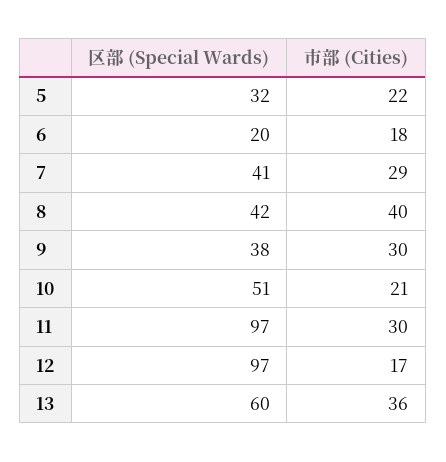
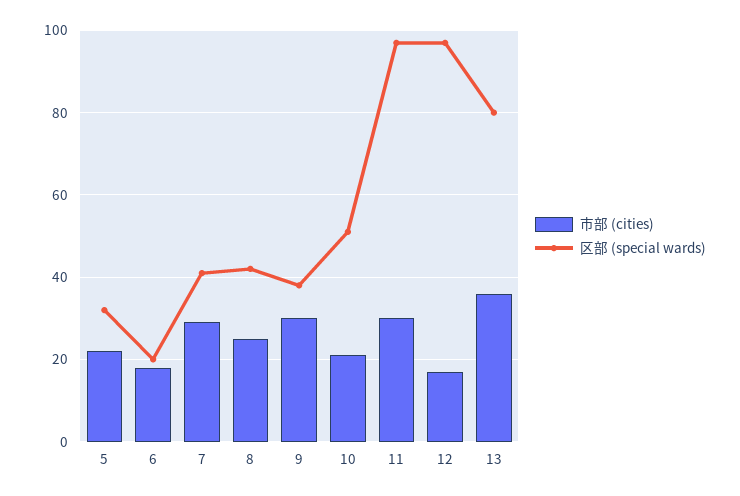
市部 (Cities), 8: 40 -> 25
区部 (Special Wards), 13: 60 -> 80

